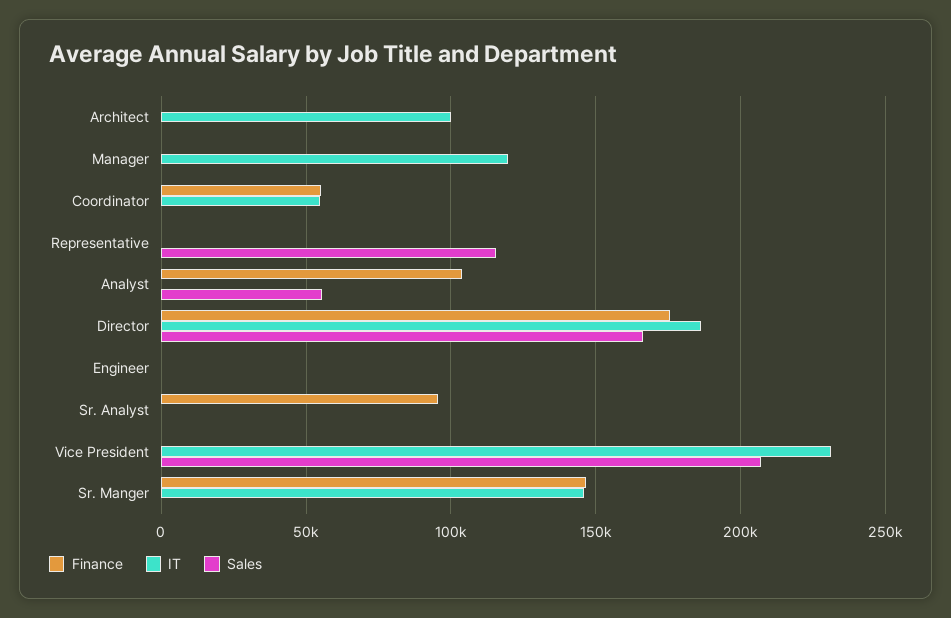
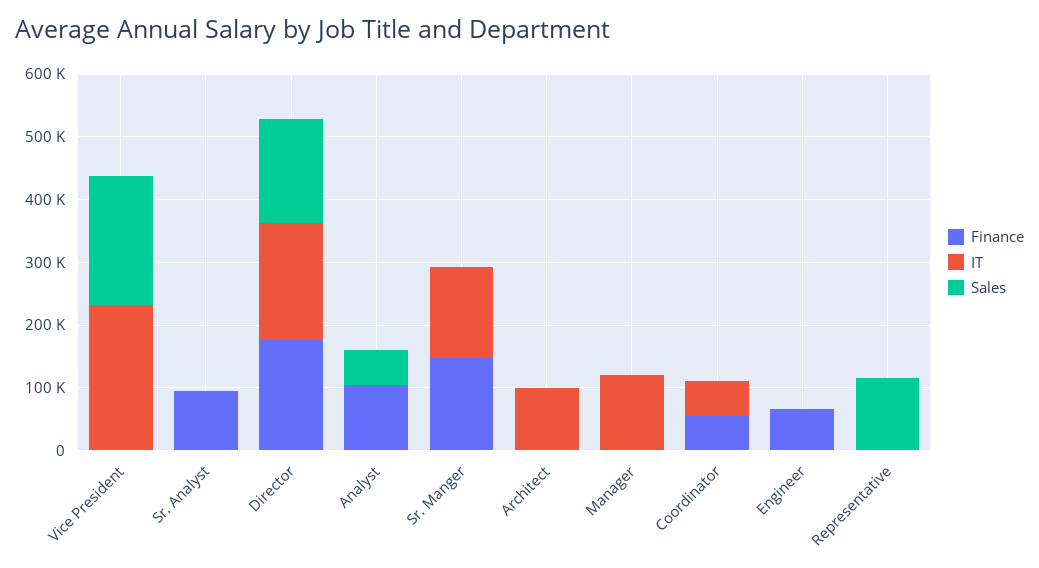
Finance, Engineer: 0 -> 60000

